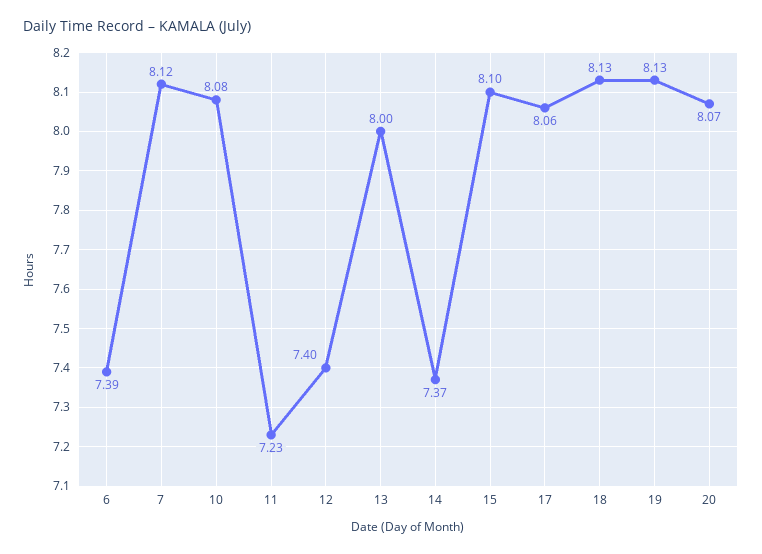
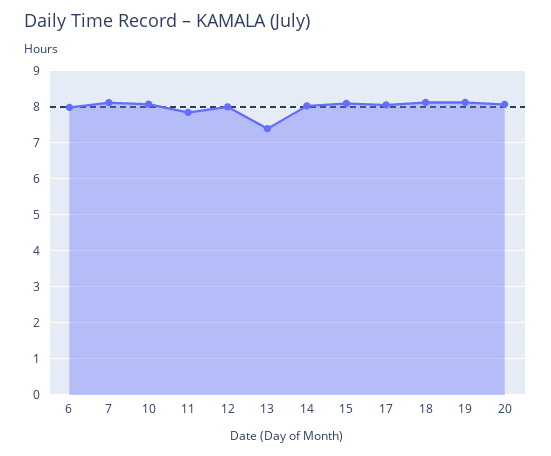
6: 7.39 -> 8
11: 7.23 -> 7.8
12: 7.4 -> 8
13: 8 -> 7.4
14: 7.37 -> 8

